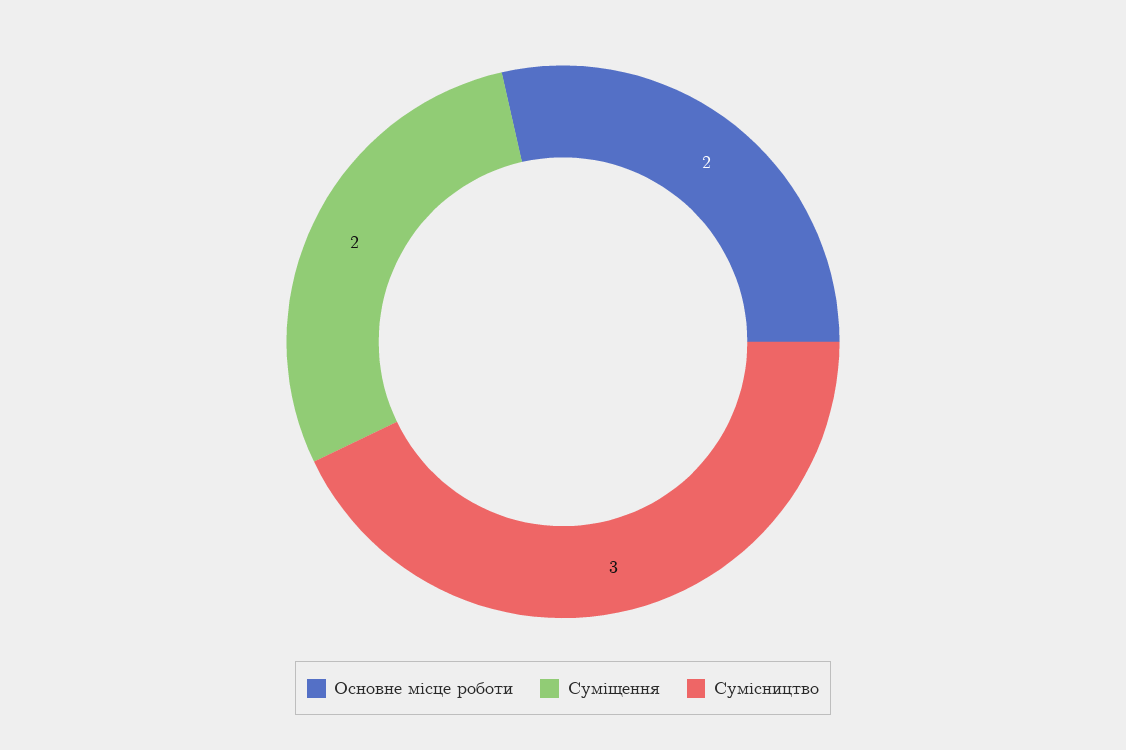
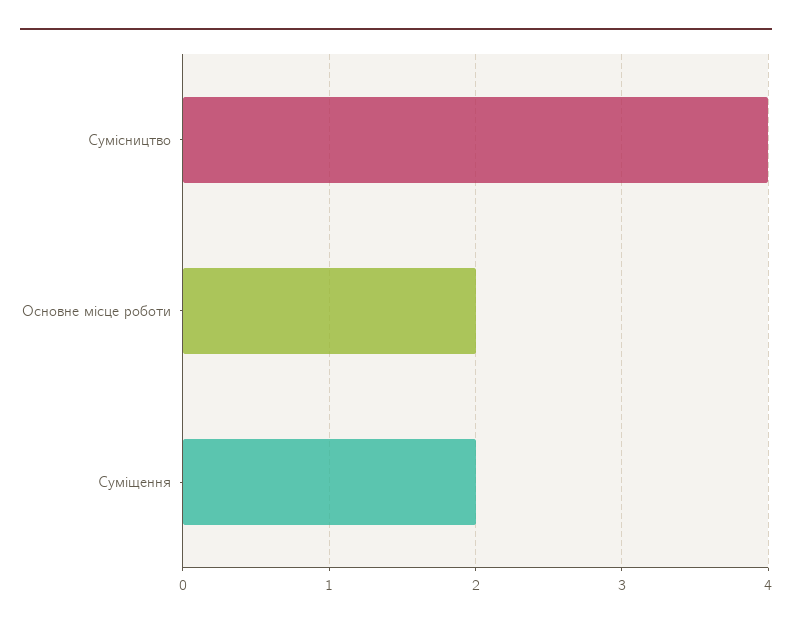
Сумісництво: 3 -> 4

